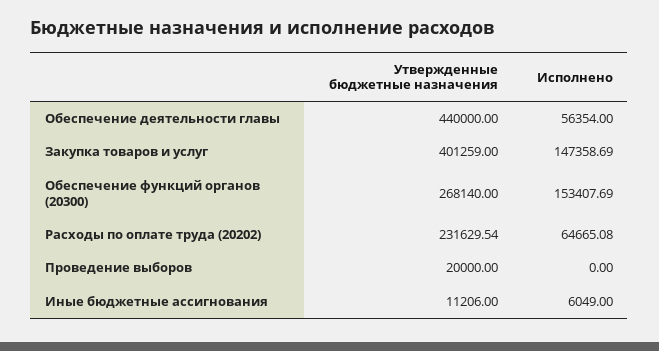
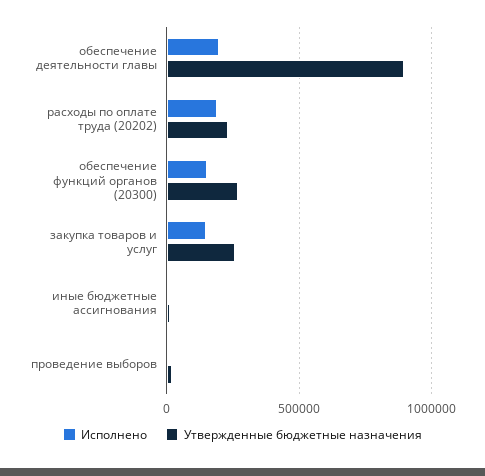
Утвержденные бюджетные назначения, Обеспечение деятельности главы: 440000 -> 900000
Исполнено, Обеспечение деятельности главы: 56354 -> 200000
Утвержденные бюджетные назначения, Закупка товаров и услуг: 401259 -> 250000
Исполнено, Расходы по оплате труда (20202): 64665.08 -> 200000

